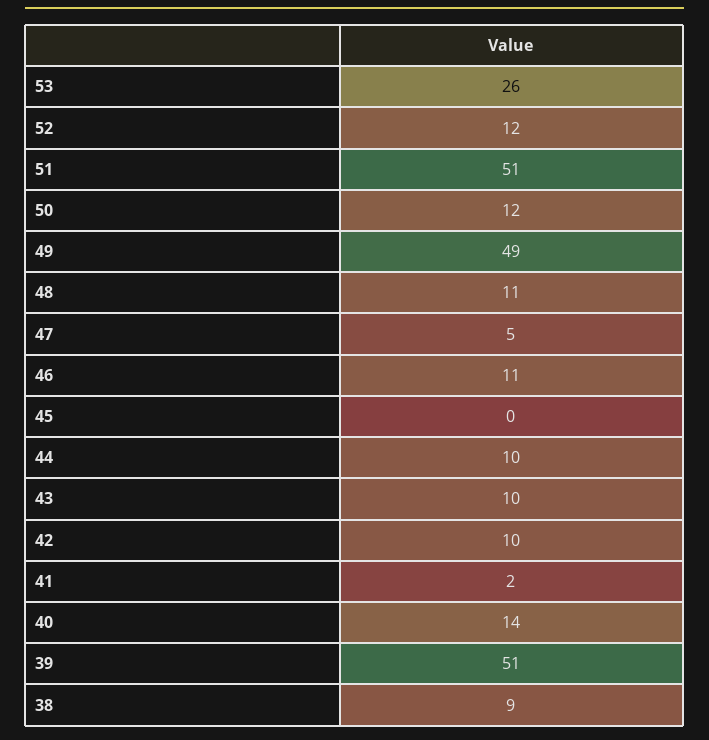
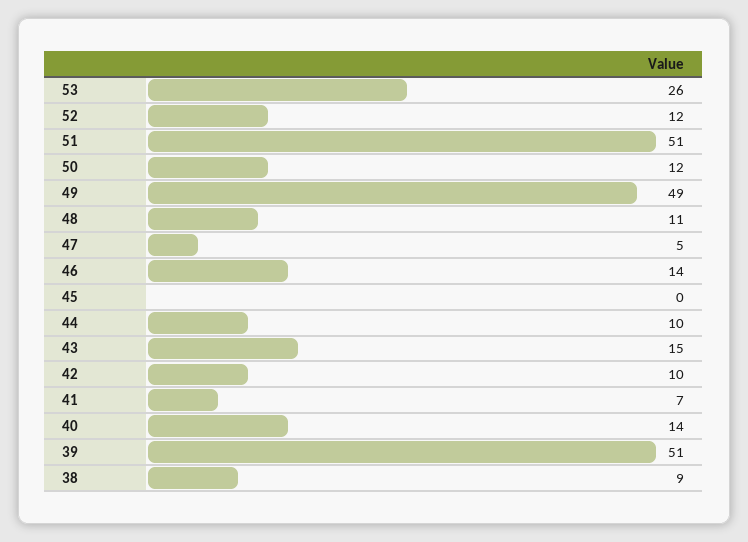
46: 11 -> 14
43: 10 -> 15
41: 2 -> 7

